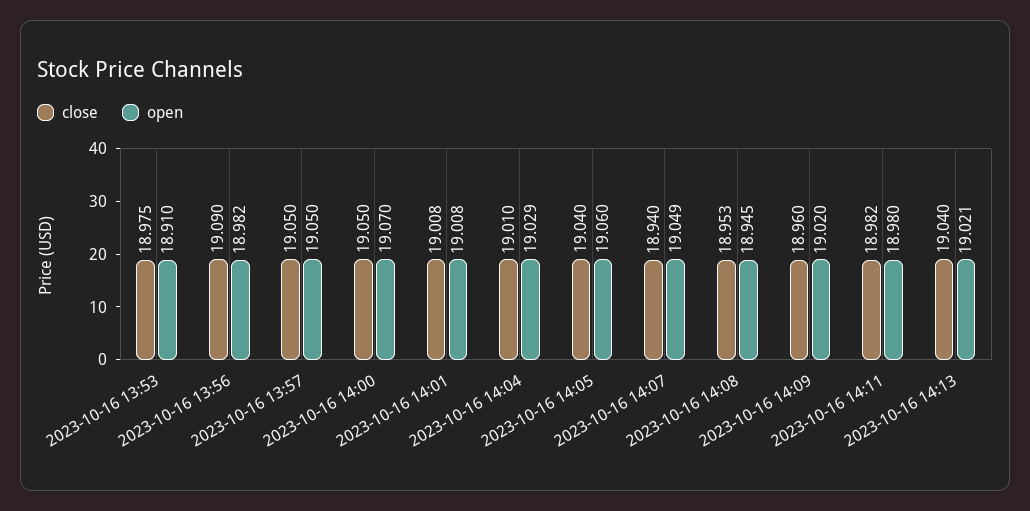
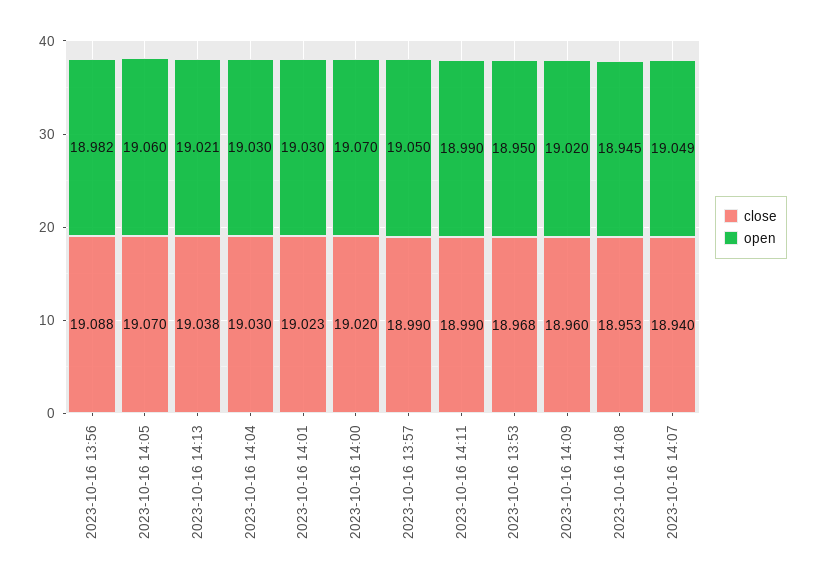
close, 2023-10-16 13:53: 18.975 -> 18.968
open, 2023-10-16 13:53: 18.91 -> 18.95
close, 2023-10-16 13:56: 19.09 -> 19.088
close, 2023-10-16 13:57: 19.05 -> 18.99
close, 2023-10-16 14:00: 19.05 -> 19.02
close, 2023-10-16 14:01: 19.008 -> 19.023
open, 2023-10-16 14:01: 19.008 -> 19.03
close, 2023-10-16 14:04: 19.01 -> 19.03
open, 2023-10-16 14:04: 19.029 -> 19.03
close, 2023-10-16 14:05: 19.04 -> 19.07
close, 2023-10-16 14:11: 18.982 -> 18.99
open, 2023-10-16 14:11: 18.98 -> 18.99
close, 2023-10-16 14:13: 19.04 -> 19.038

